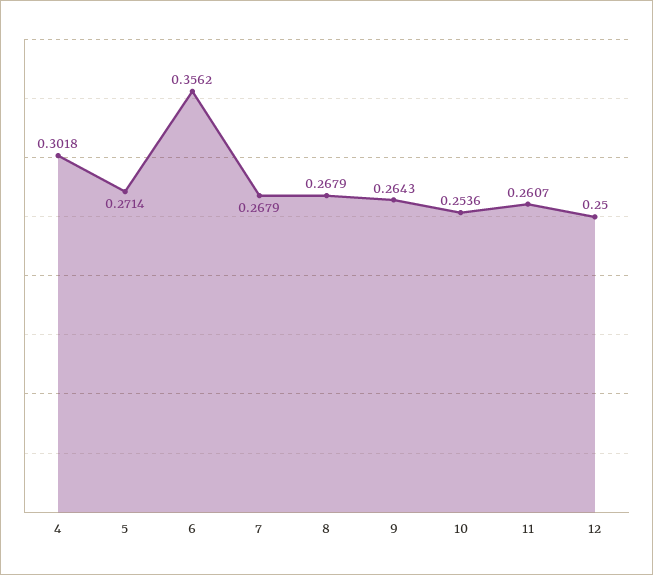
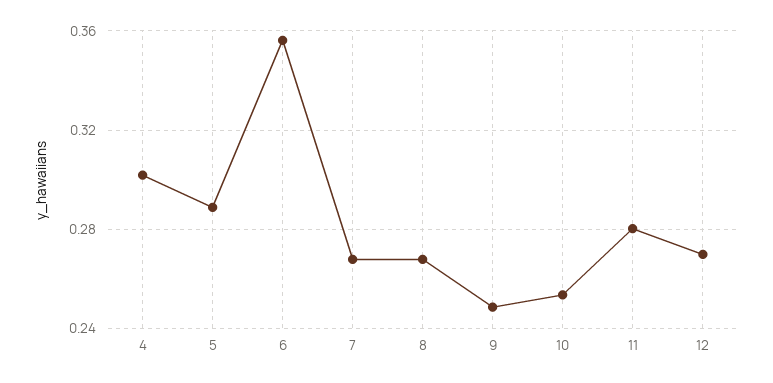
5: 0.2714 -> 0.29
9: 0.2643 -> 0.25
11: 0.2607 -> 0.28
12: 0.25 -> 0.27

